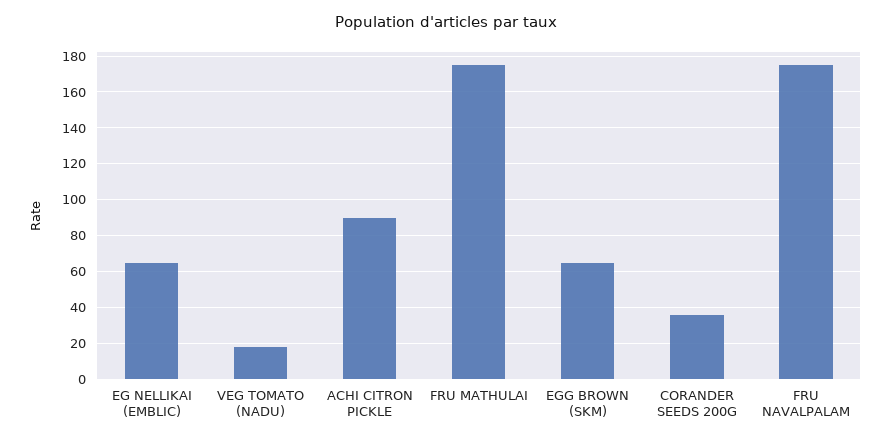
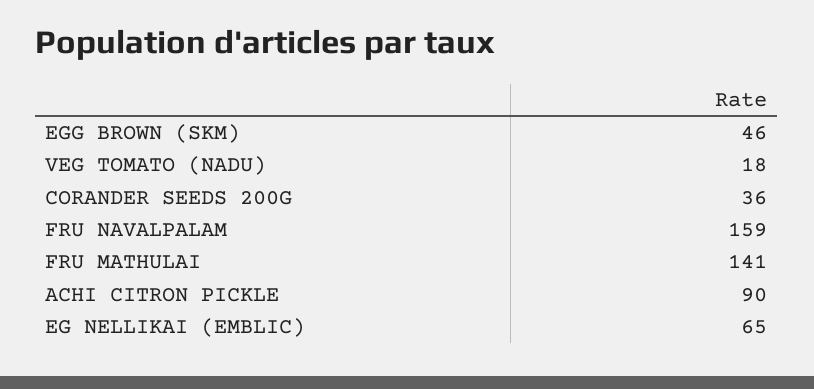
FRU MATHULAI: 175 -> 141
EGG BROWN (SKM): 65 -> 46
FRU NAVALPALAM: 175 -> 159

